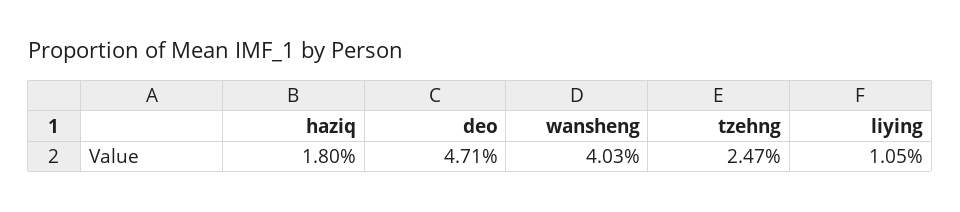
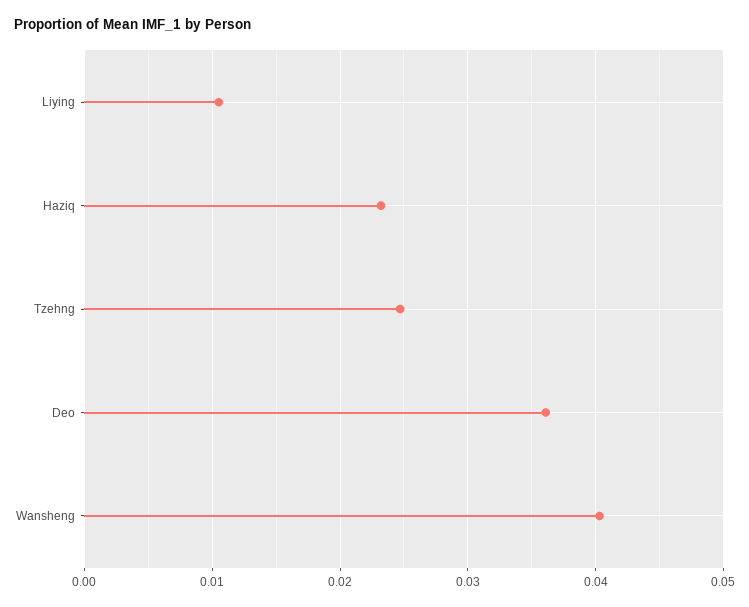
haziq: 0.018 -> 0.023
deo: 0.0471 -> 0.036

